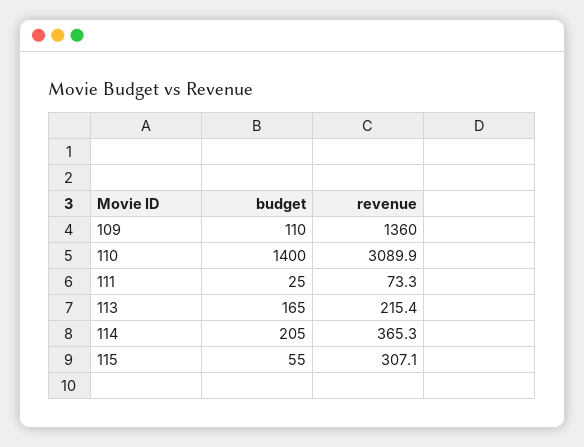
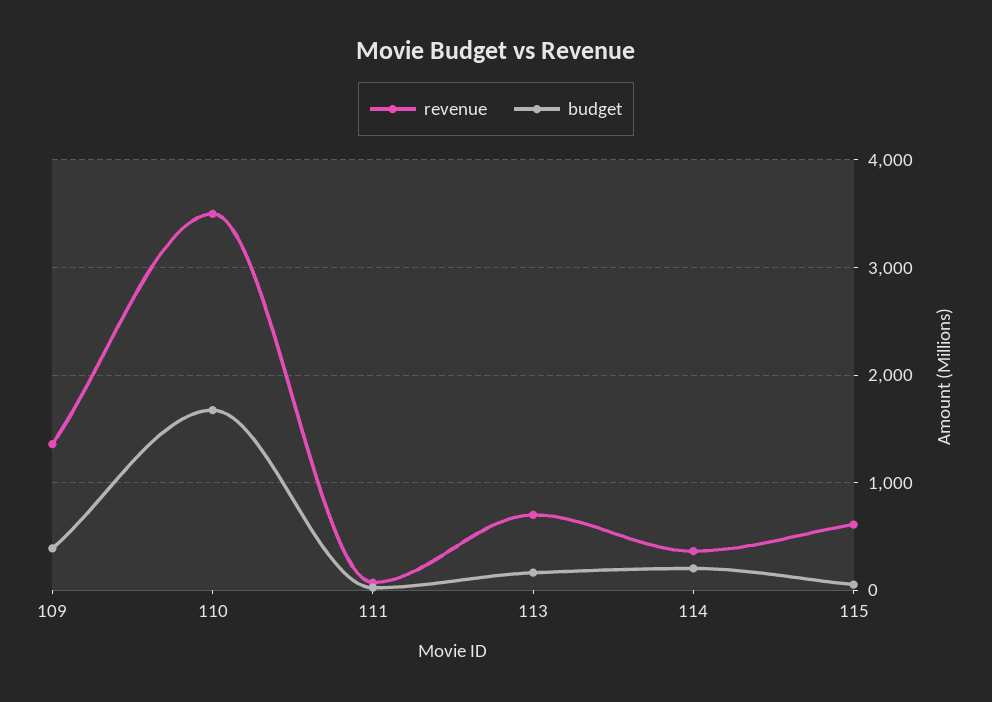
budget, 109: 110 -> 400
budget, 110: 1400 -> 1700
revenue, 110: 3089.9 -> 3500
revenue, 113: 215.4 -> 700
revenue, 115: 307.1 -> 600

